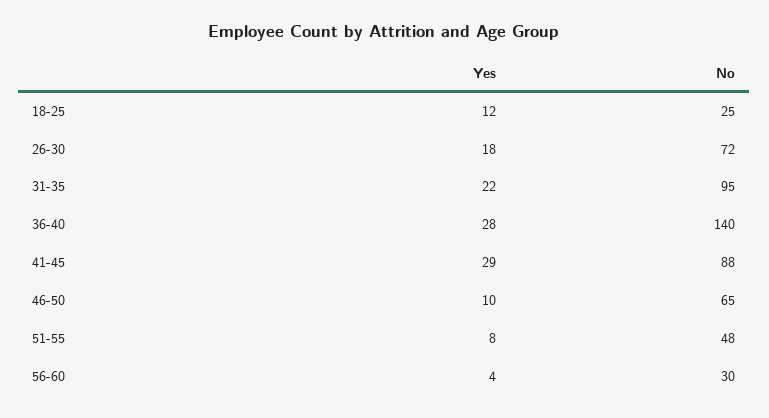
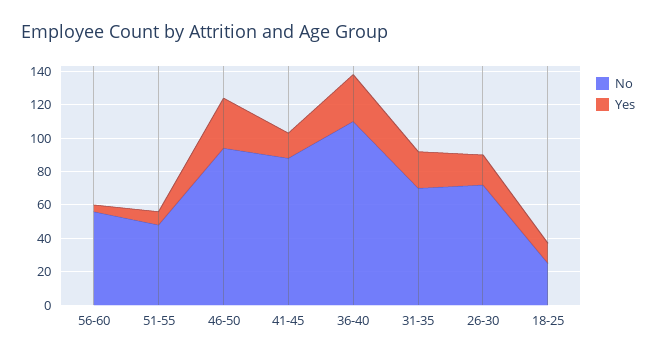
No, 31-35: 95 -> 70
No, 36-40: 140 -> 110
Yes, 41-45: 29 -> 15
Yes, 46-50: 10 -> 30
No, 46-50: 65 -> 95
No, 56-60: 30 -> 55

